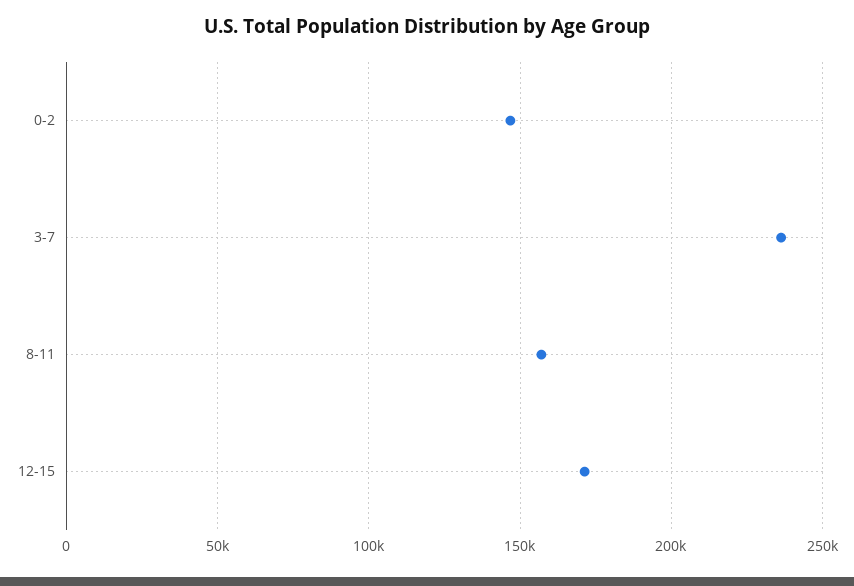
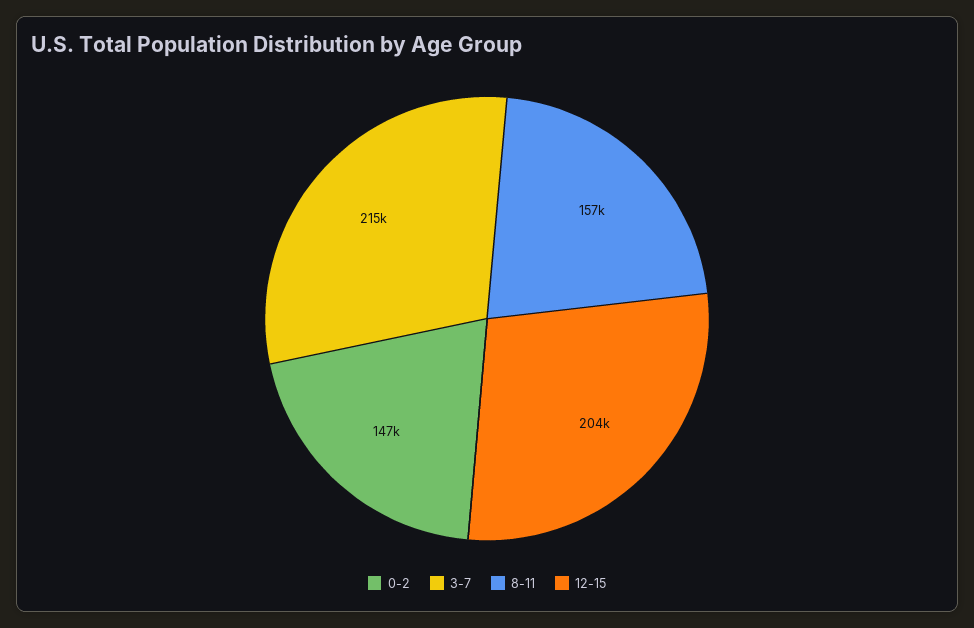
3-7: 235000 -> 215000
12-15: 170000 -> 204000

